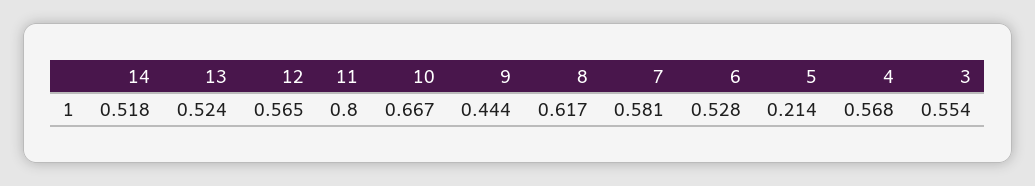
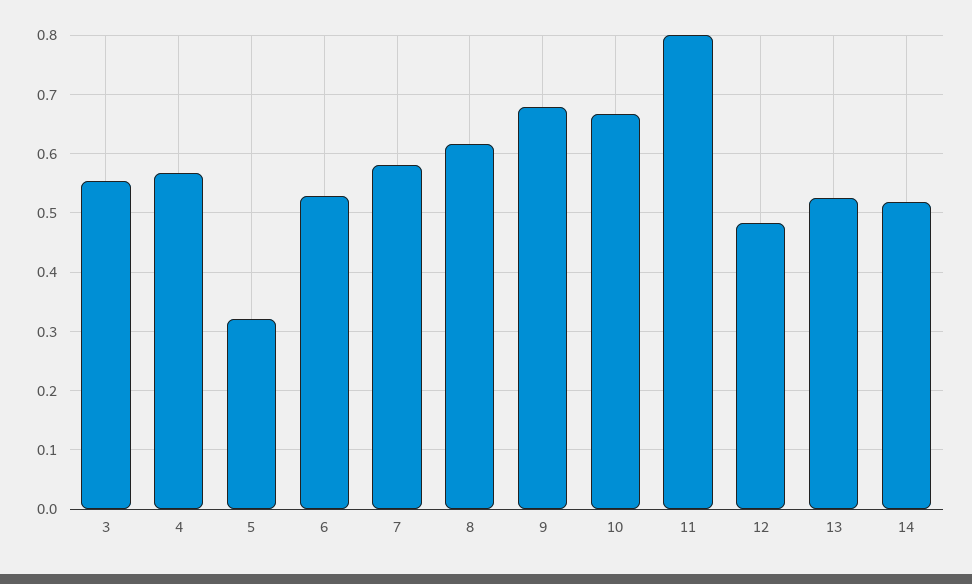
12: 0.565 -> 0.48
9: 0.444 -> 0.68
5: 0.214 -> 0.32

